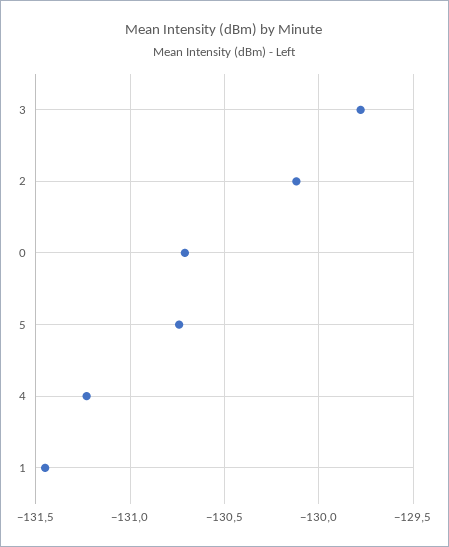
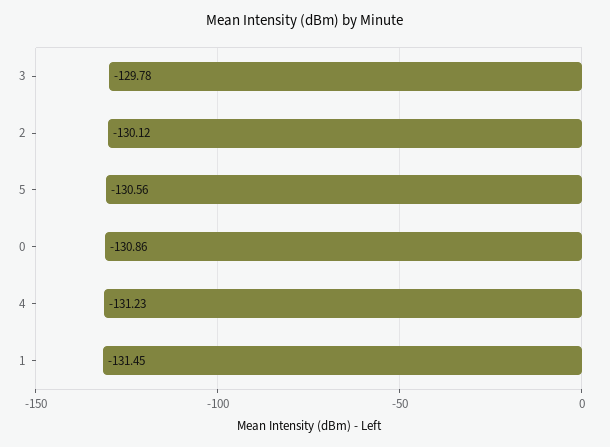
0: -130.7 -> -130.86
5: -130.75 -> -130.56

